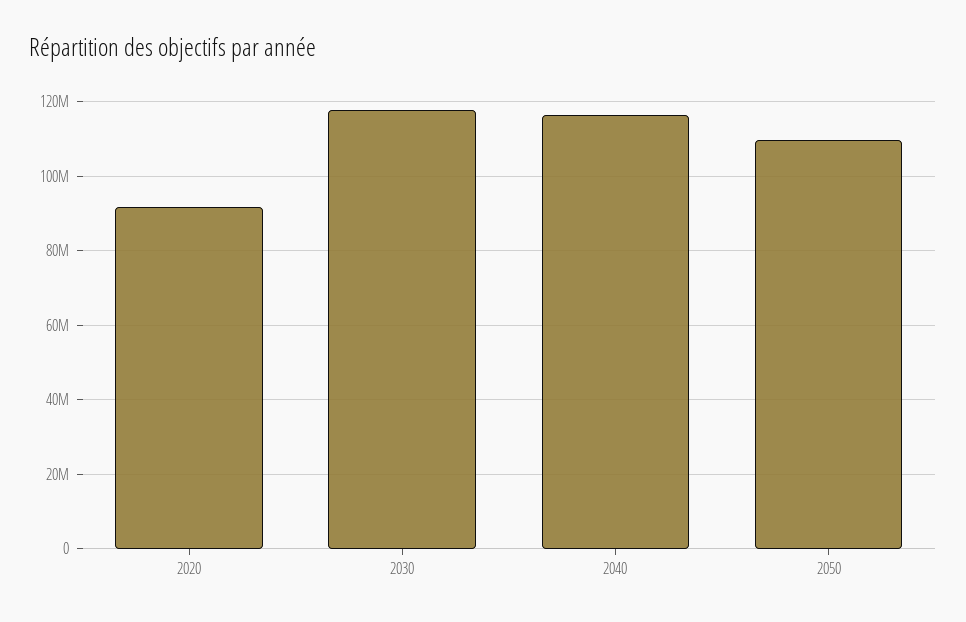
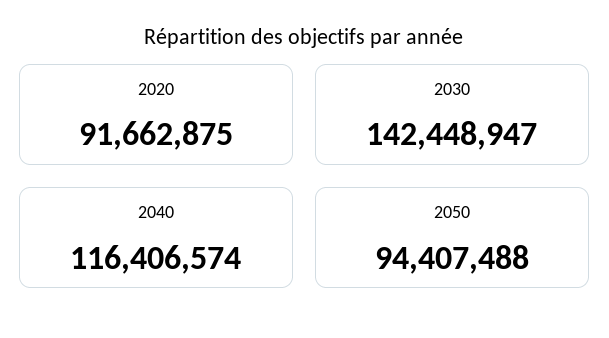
2030: 118000000 -> 142448947
2050: 110000000 -> 94407488

